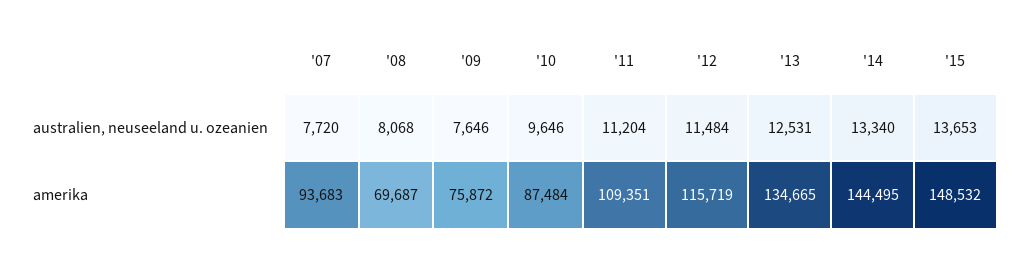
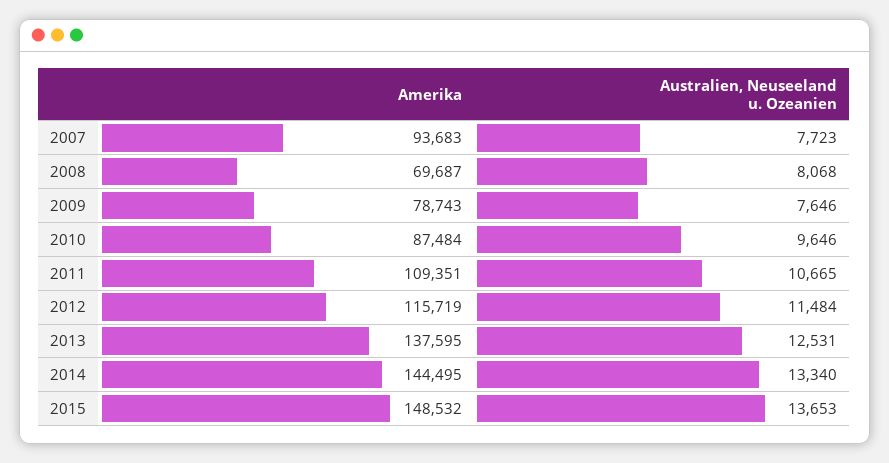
'07, australien, neuseeland u. ozeanien: 7720 -> 7723
'11, australien, neuseeland u. ozeanien: 11204 -> 10665
'09, amerika: 75872 -> 78743
'13, amerika: 134665 -> 137595

